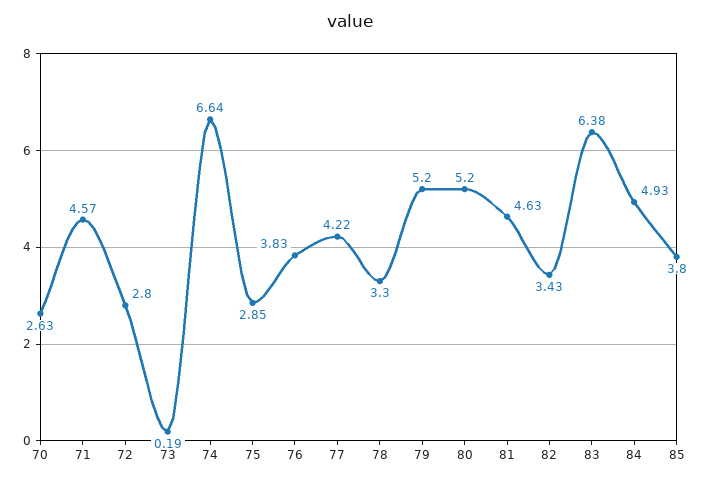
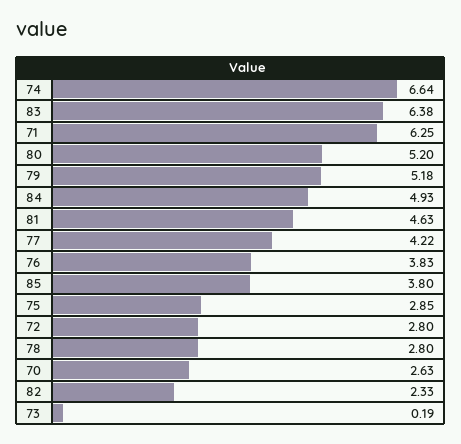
71: 4.57 -> 6.25
78: 3.3 -> 2.8
79: 5.2 -> 5.18
82: 3.43 -> 2.33

